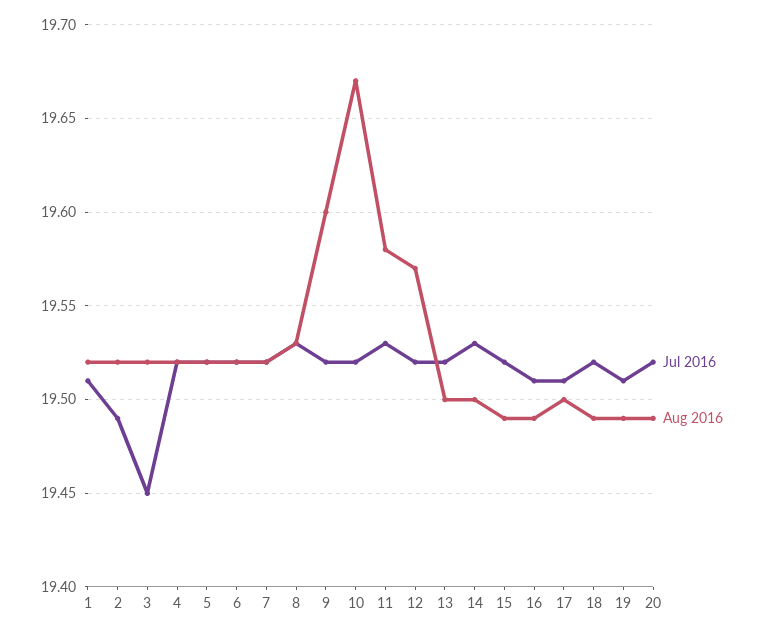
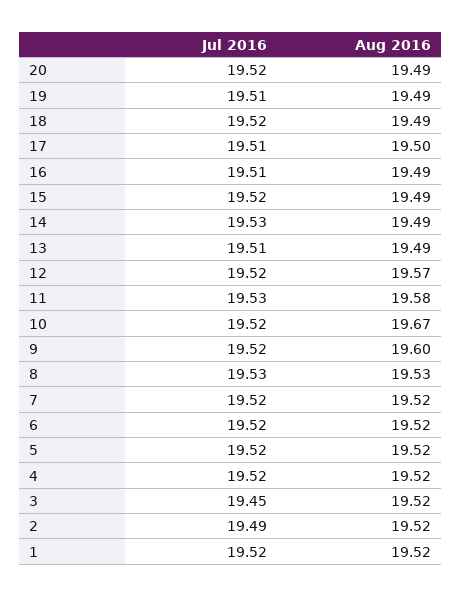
Jul 2016, 1: 19.51 -> 19.52
Jul 2016, 13: 19.52 -> 19.51
Aug 2016, 13: 19.5 -> 19.49
Aug 2016, 14: 19.5 -> 19.49

